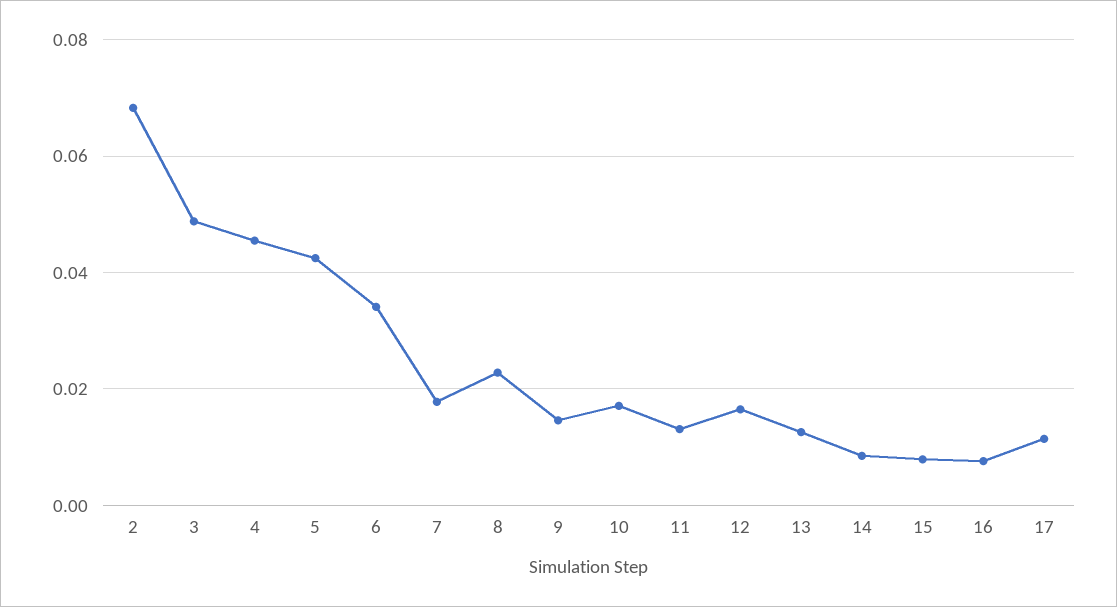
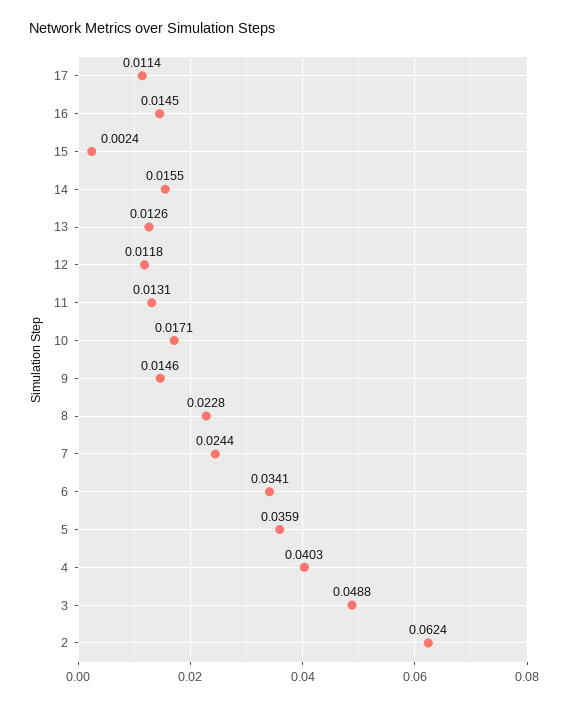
2: 0.068 -> 0.0624
4: 0.046 -> 0.0403
5: 0.042 -> 0.0359
7: 0.018 -> 0.0244
12: 0.016 -> 0.0118
14: 0.008 -> 0.0155
15: 0.008 -> 0.0024
16: 0.008 -> 0.0145

